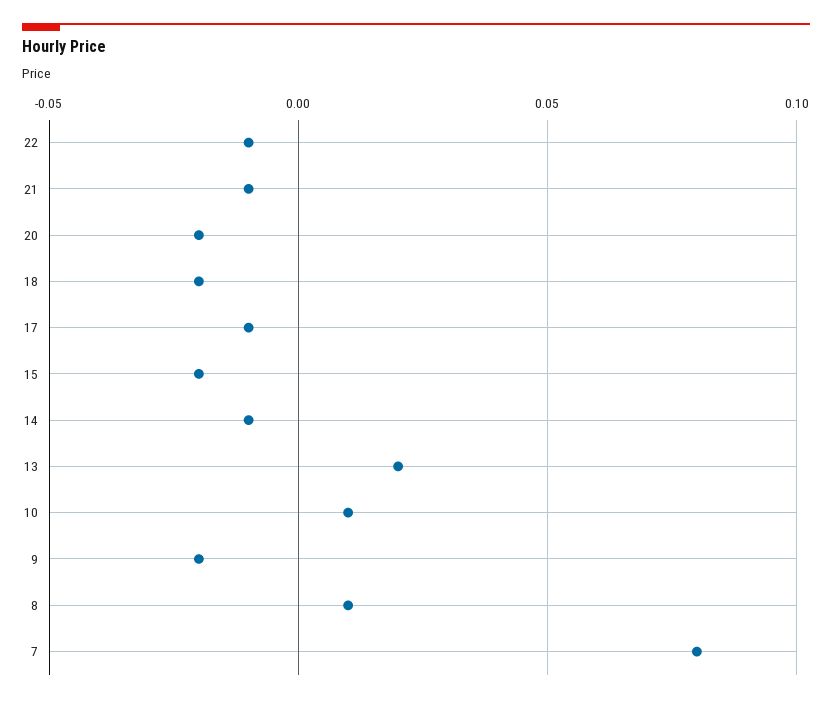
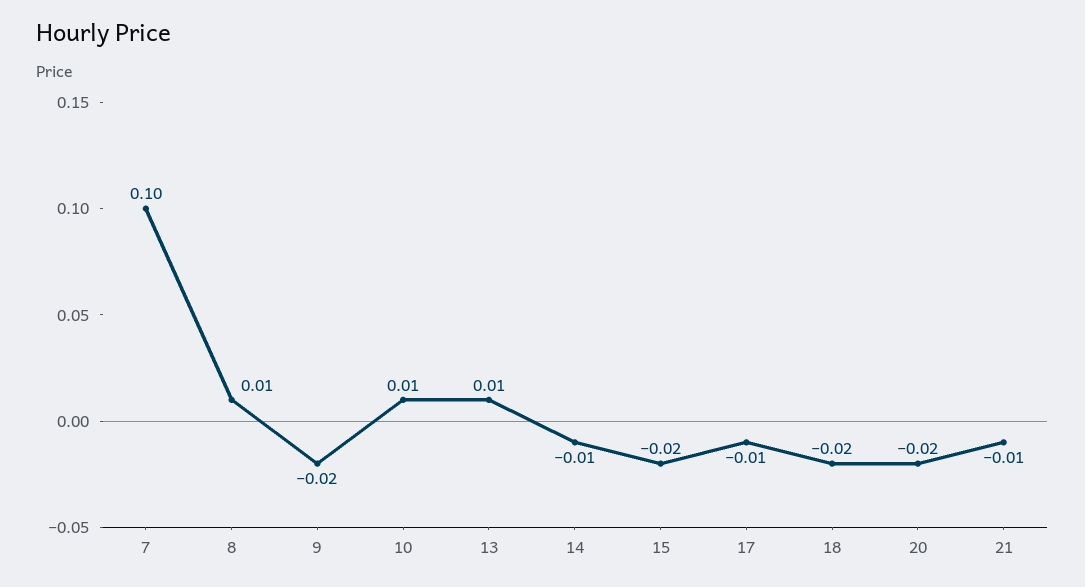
22: -0.01 -> none
13: 0.02 -> 0.01
7: 0.08 -> 0.1

